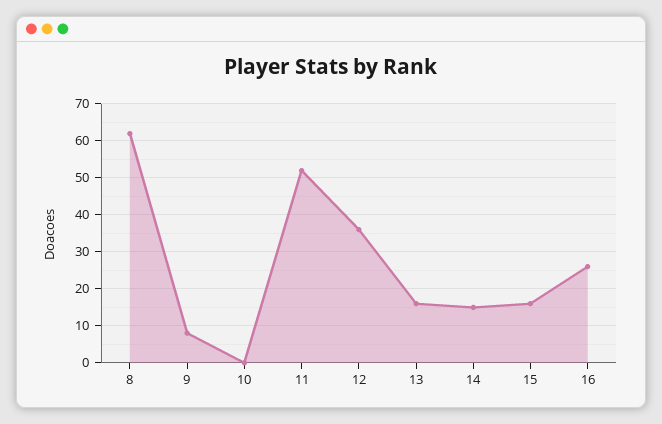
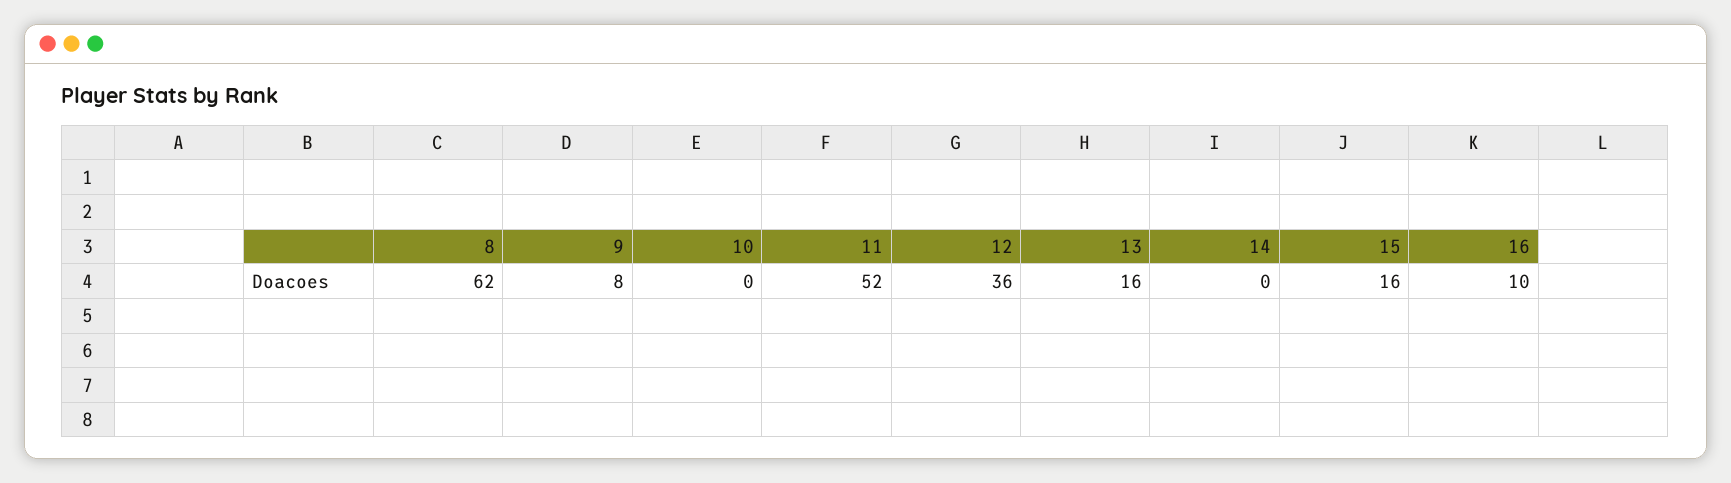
14: 15 -> 0
16: 25 -> 10

